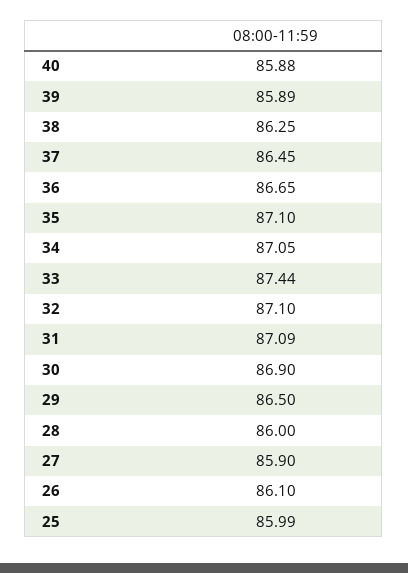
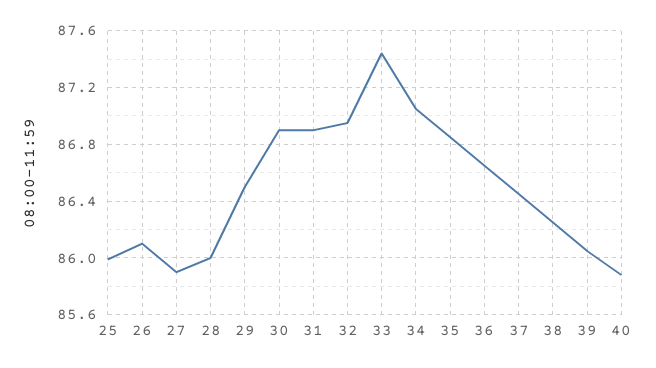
39: 85.89 -> 86.05
35: 87.1 -> 86.85
32: 87.1 -> 86.95
31: 87.09 -> 86.9

